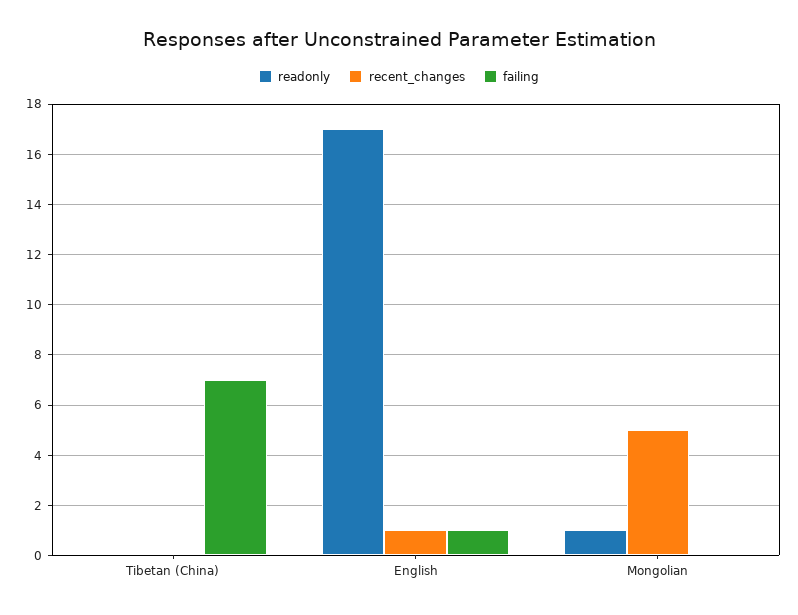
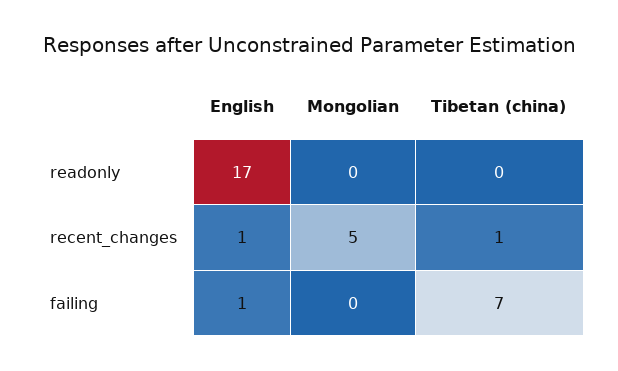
recent_changes, Tibetan (China): 0 -> 1
readonly, Mongolian: 1 -> 0

